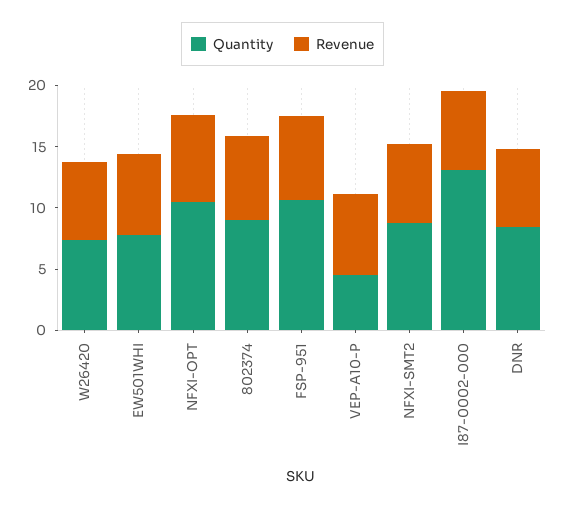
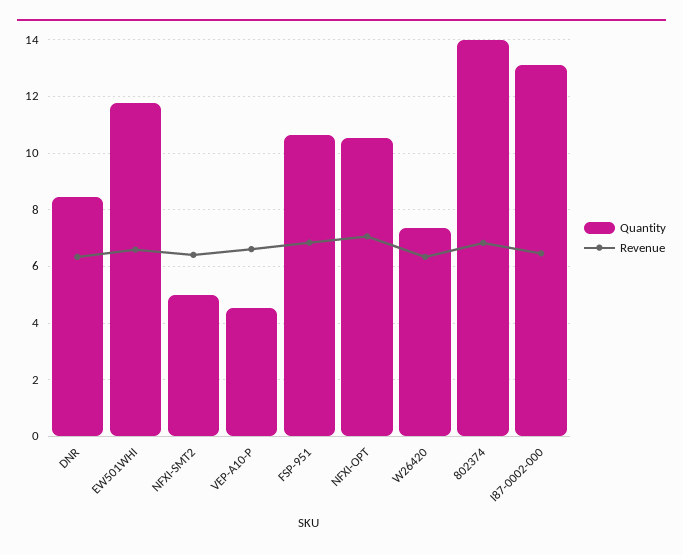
Quantity, EW501WHI: 8 -> 11.75
Quantity, 802374: 9 -> 14
Quantity, NFXI-SMT2: 9 -> 5

